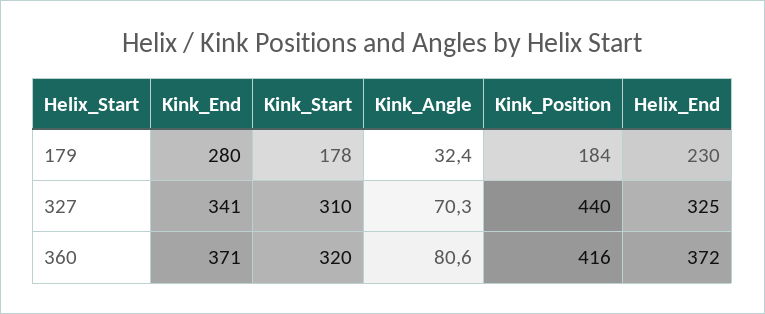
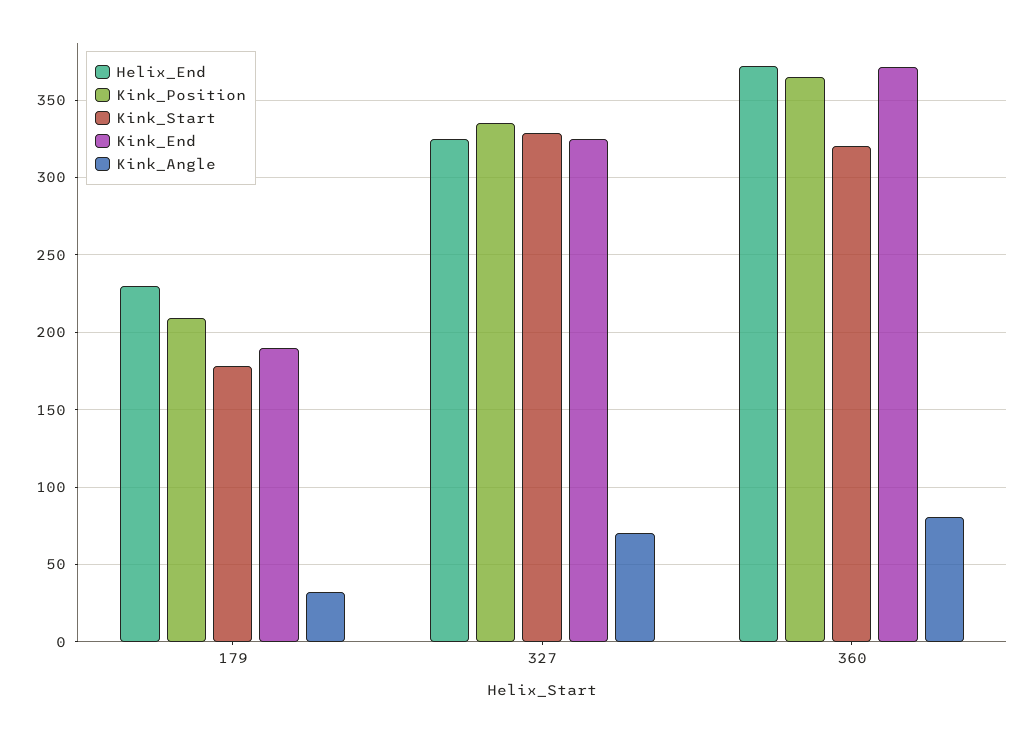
Kink_End, 179: 280 -> 190
Kink_Position, 179: 184 -> 210
Kink_End, 327: 341 -> 325
Kink_Start, 327: 310 -> 330
Kink_Position, 327: 440 -> 335
Kink_Position, 360: 416 -> 365

